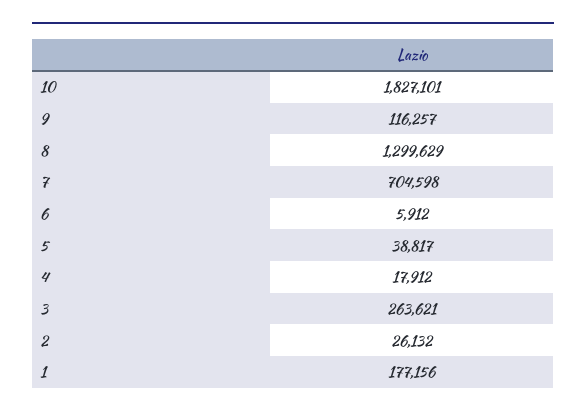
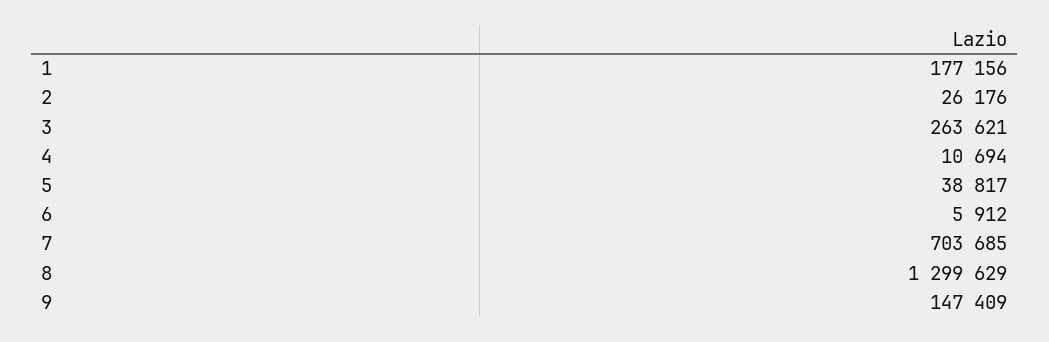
10: 1827101 -> none
9: 116257 -> 147409
7: 704598 -> 703685
4: 17912 -> 10694
2: 26132 -> 26176

